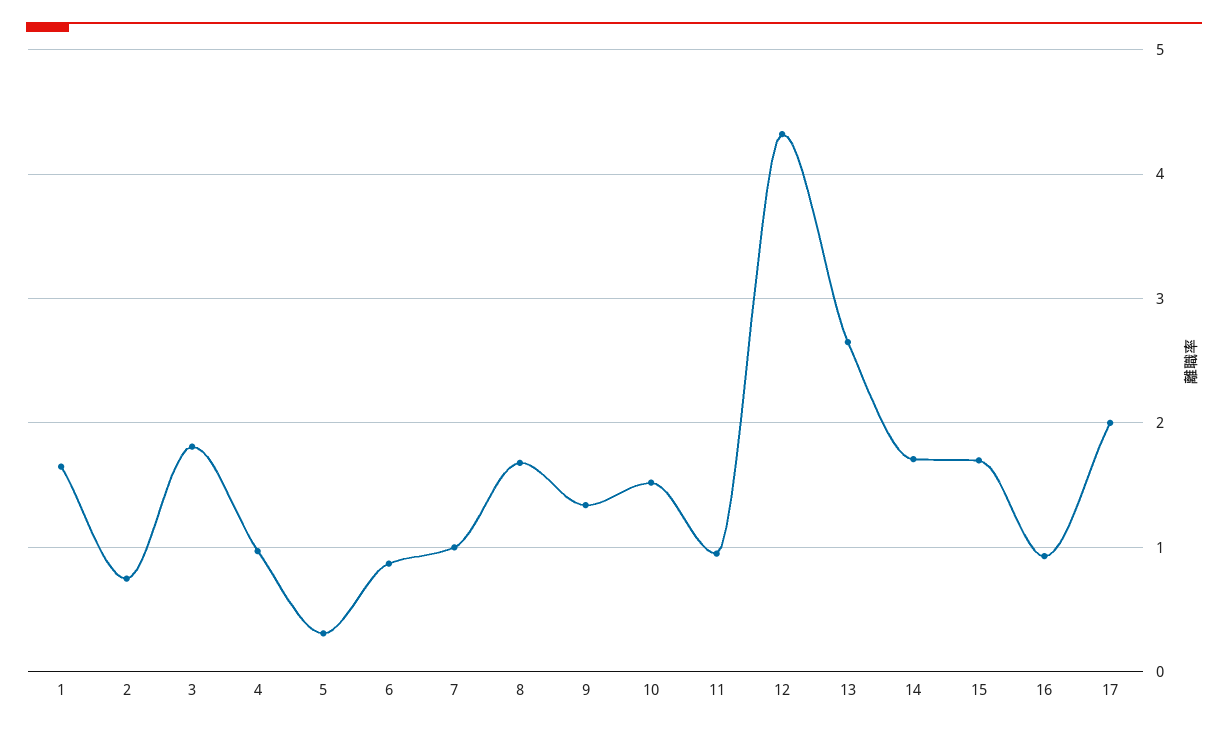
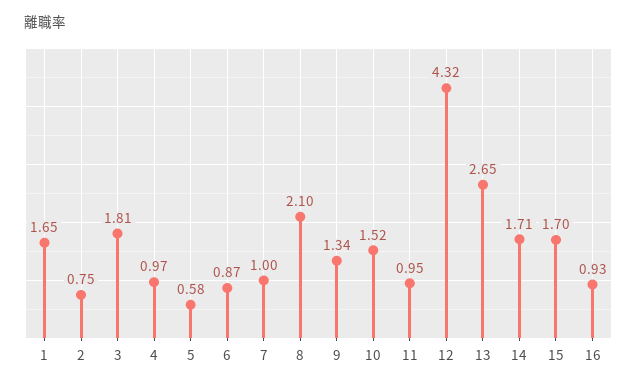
5: 0.3 -> 0.58
8: 1.7 -> 2.1
17: 2 -> none

